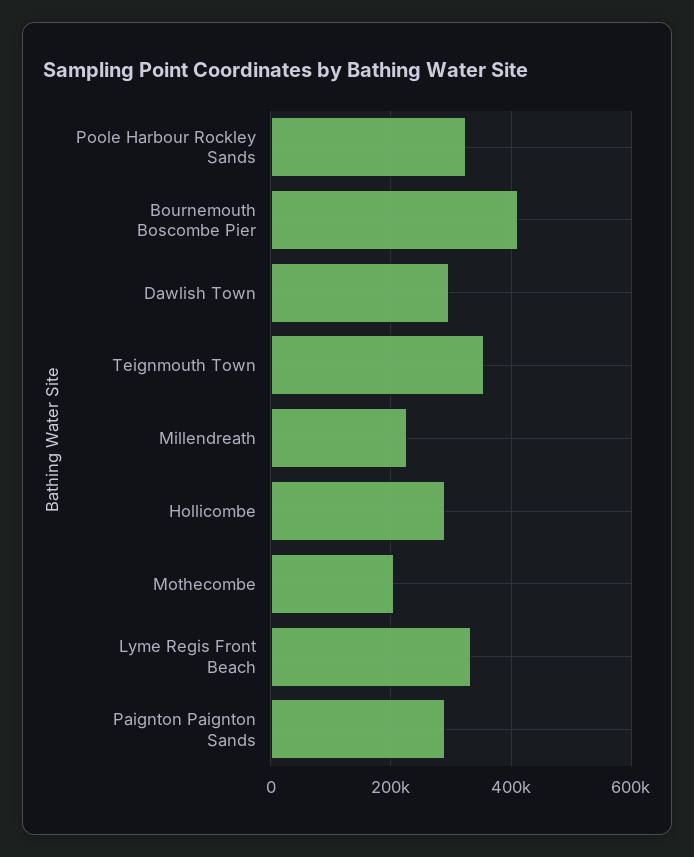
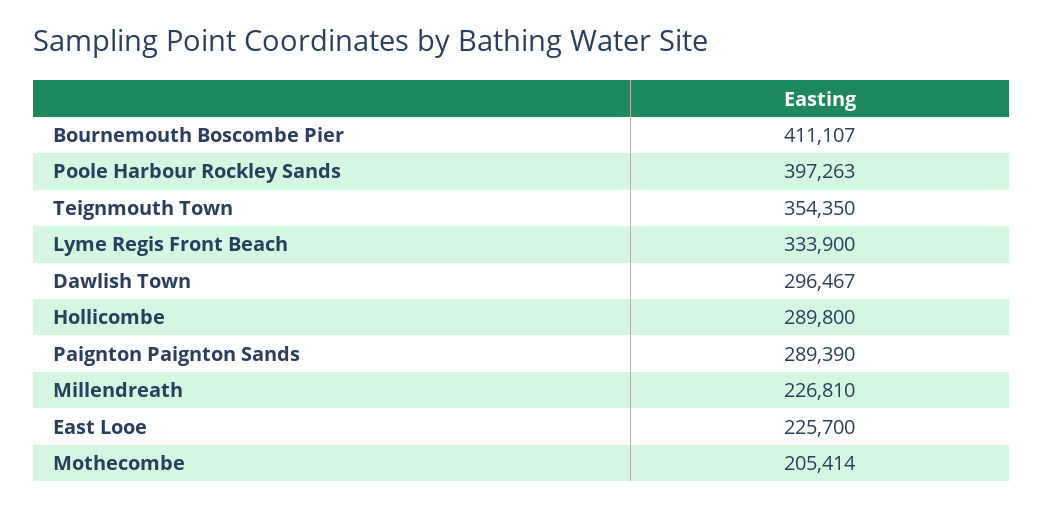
Poole Harbour Rockley Sands: 320000 -> 397263
East Looe: none -> 225700

